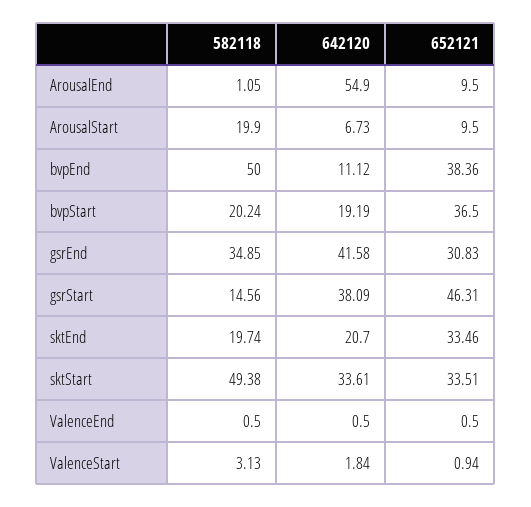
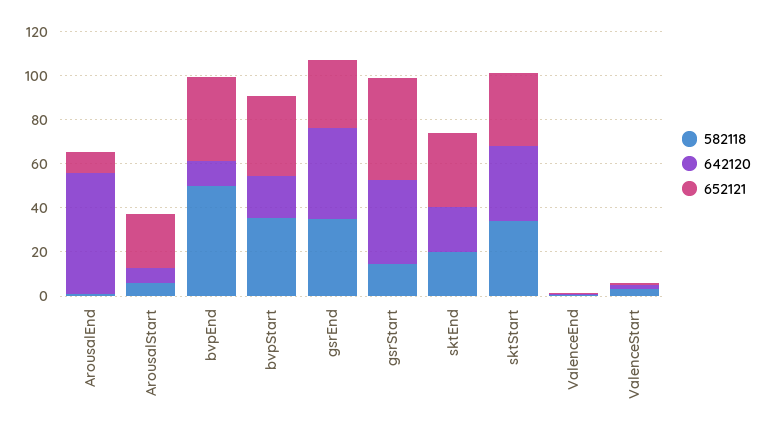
582118, ArousalStart: 19.9 -> 5
652121, ArousalStart: 9.5 -> 25
582118, bvpStart: 20.24 -> 35
582118, sktStart: 49.38 -> 35

